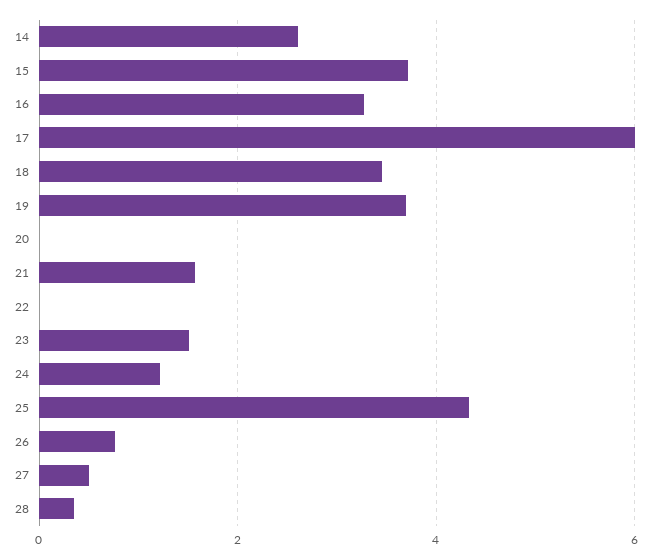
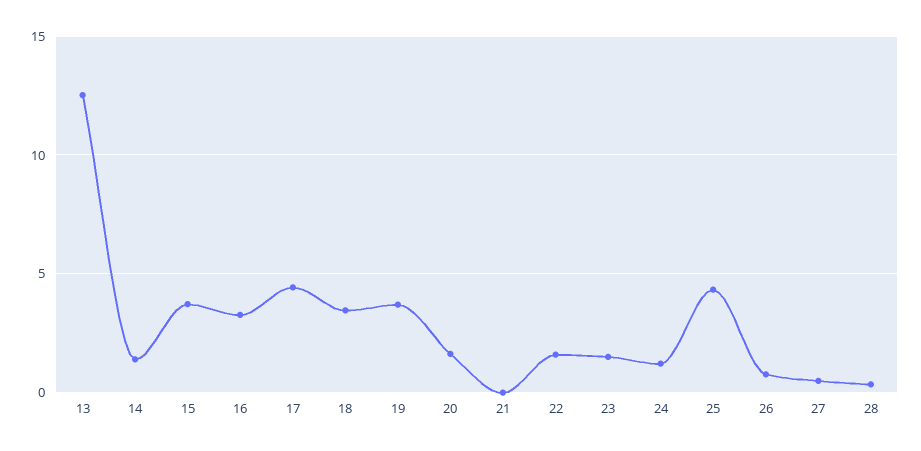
14: 2.6 -> 1.5
17: 6 -> 4.5
20: 0 -> 1.5
21: 1.6 -> 0
22: 0 -> 1.5
13: none -> 12.5

